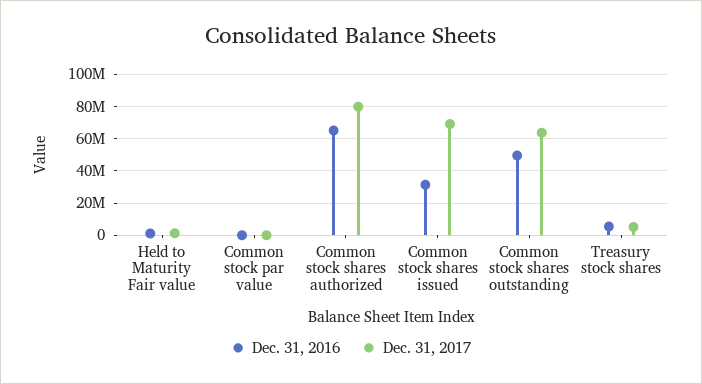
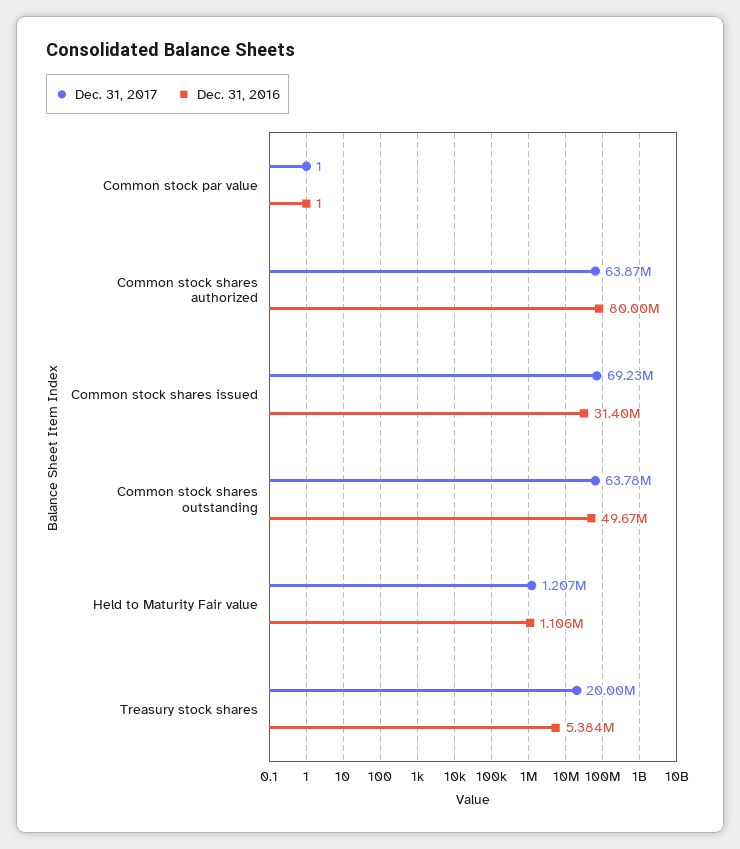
Dec. 31, 2016, Common stock shares authorized: 65000000 -> 80000000
Dec. 31, 2017, Common stock shares authorized: 80000000 -> 63870000
Dec. 31, 2017, Treasury stock shares: 5000000 -> 20000000

